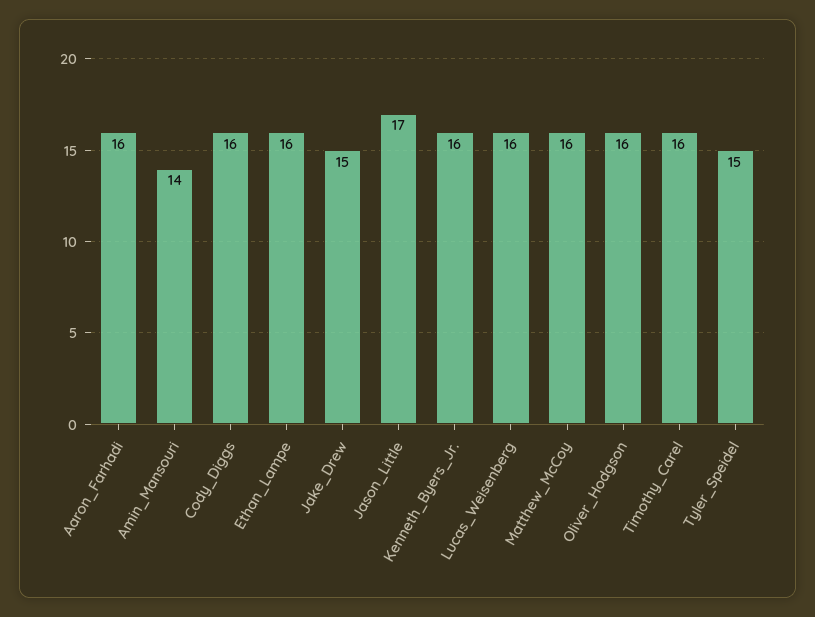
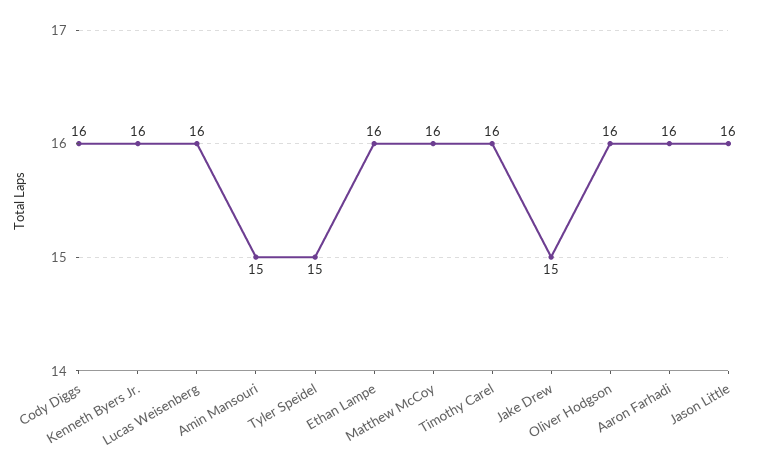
Amin_Mansouri: 14 -> 15
Jason_Little: 17 -> 16

